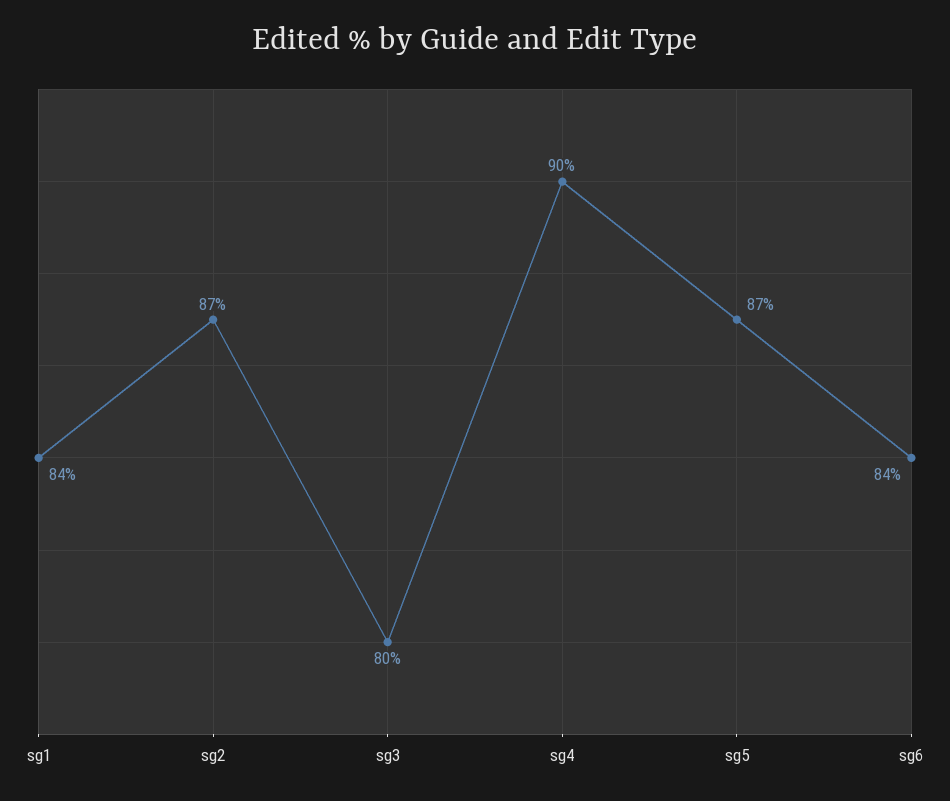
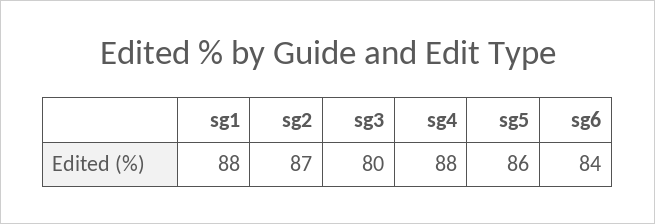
sg1: 84 -> 88
sg4: 90 -> 88
sg5: 87 -> 86

